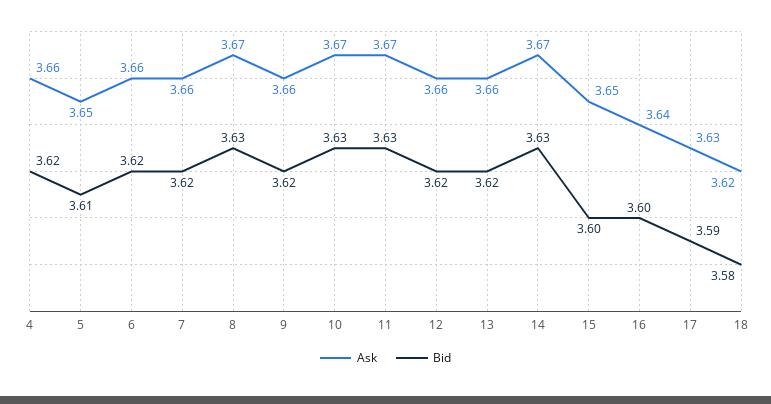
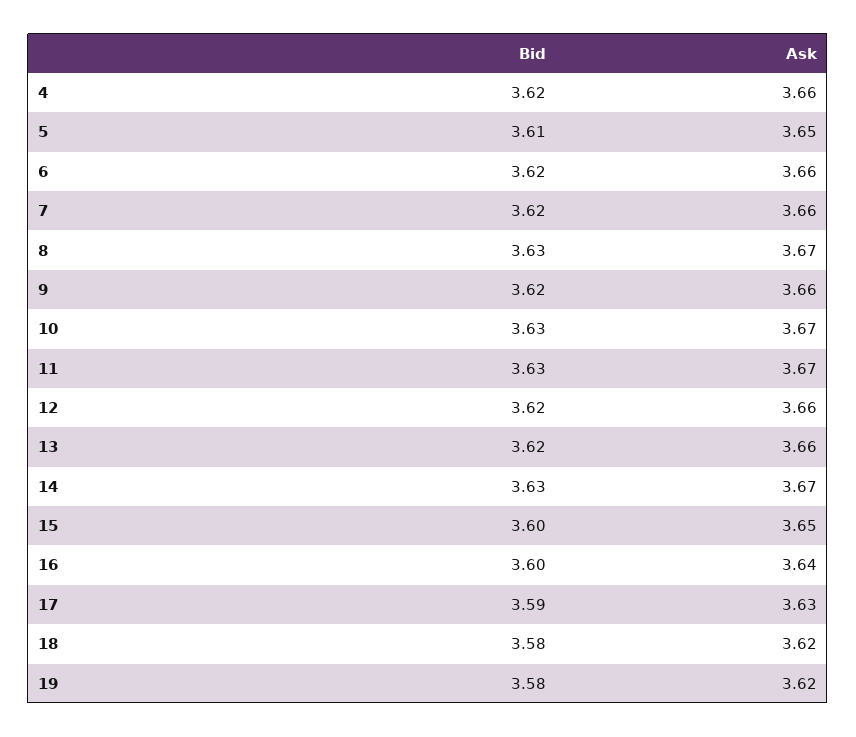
Bid, 19: none -> 3.58
Ask, 19: none -> 3.62

